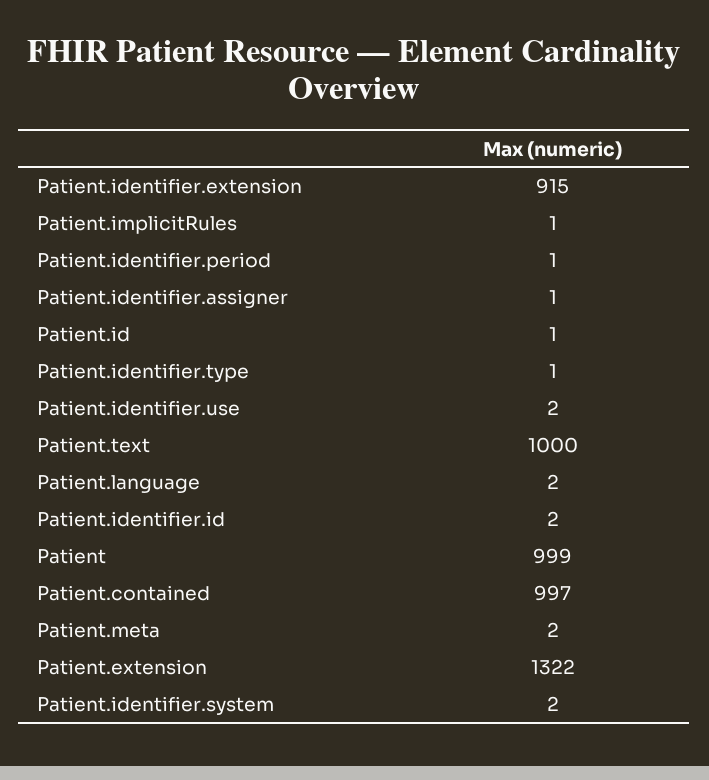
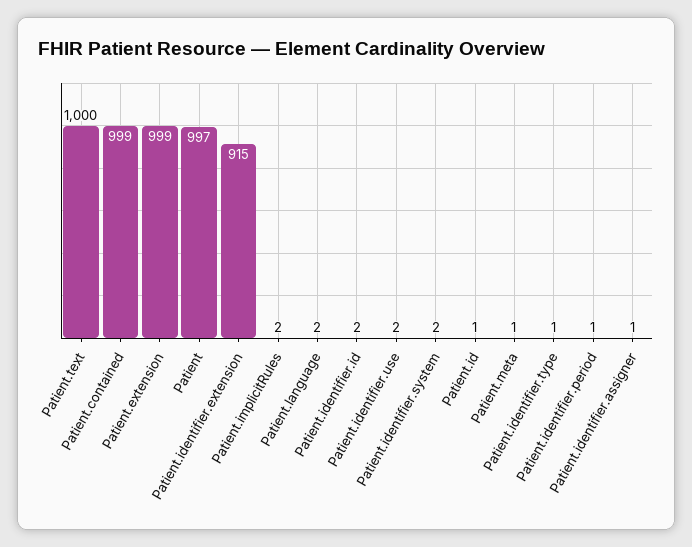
Patient.implicitRules: 1 -> 2
Patient: 999 -> 997
Patient.contained: 997 -> 999
Patient.meta: 2 -> 1
Patient.extension: 1322 -> 999

